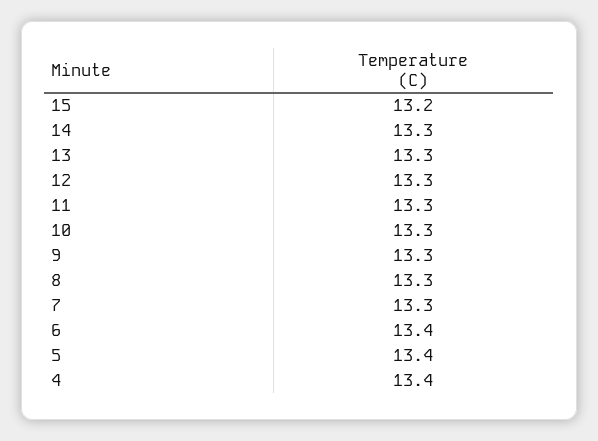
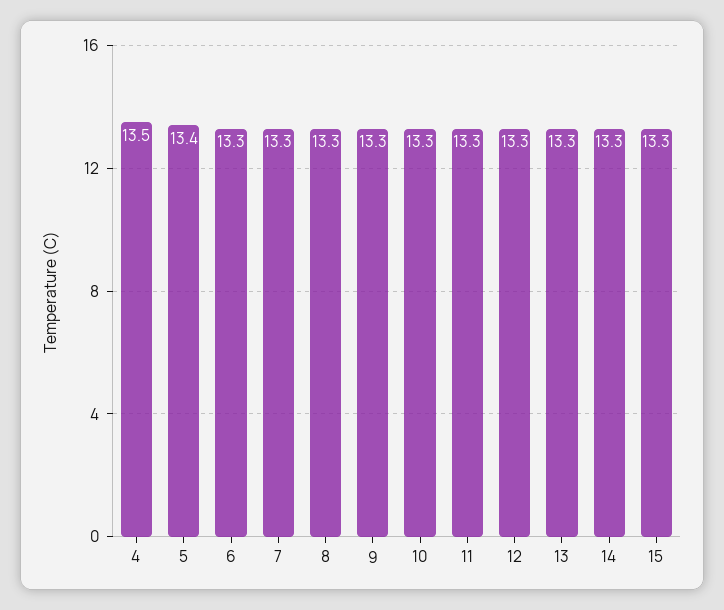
15: 13.2 -> 13.3
6: 13.4 -> 13.3
4: 13.4 -> 13.5

